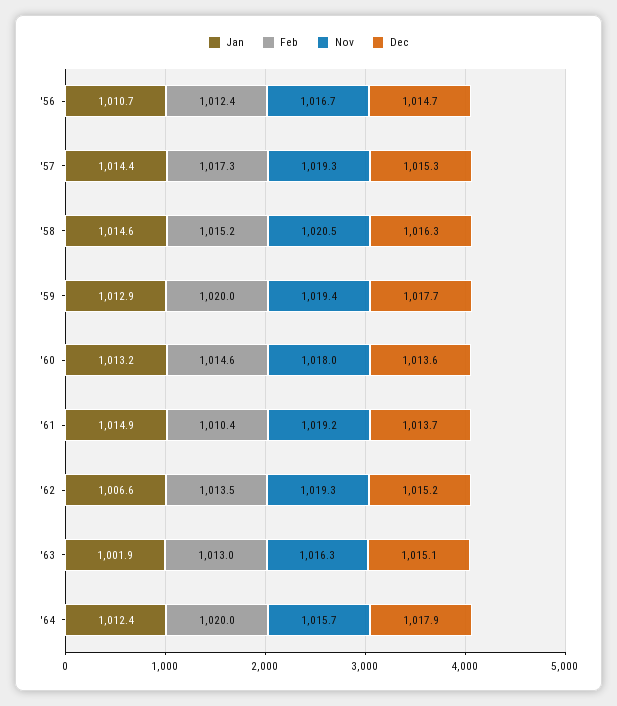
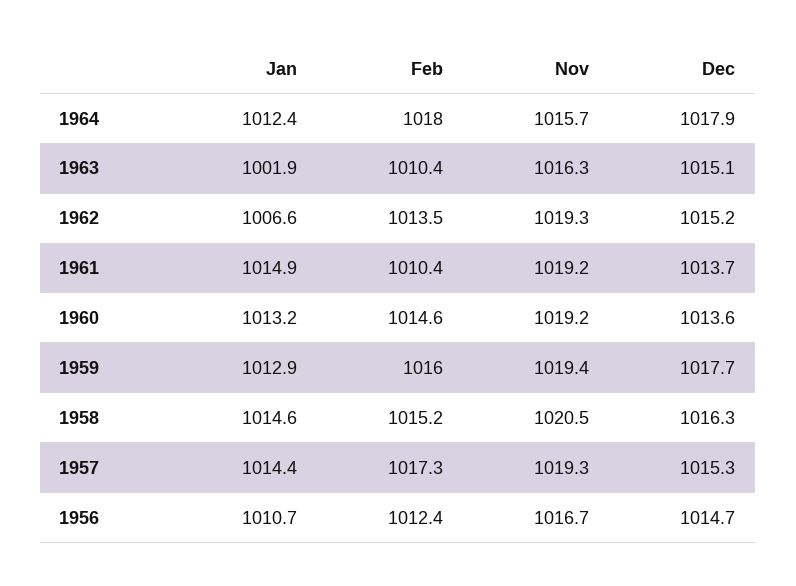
Feb, '59: 1020 -> 1016
Nov, '60: 1018 -> 1019.2
Feb, '63: 1013 -> 1010.4
Feb, '64: 1020 -> 1018

